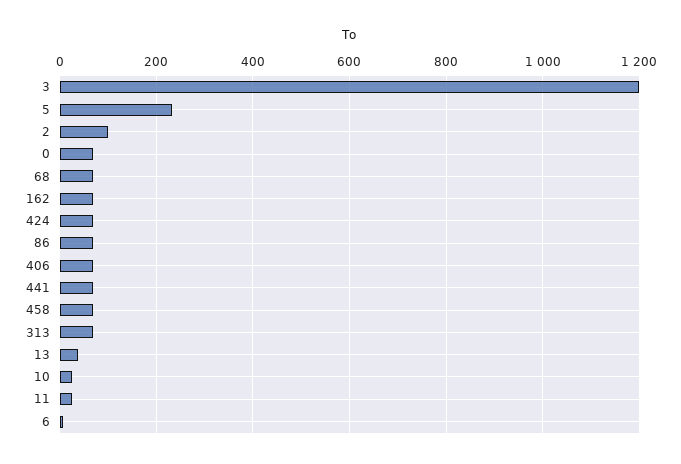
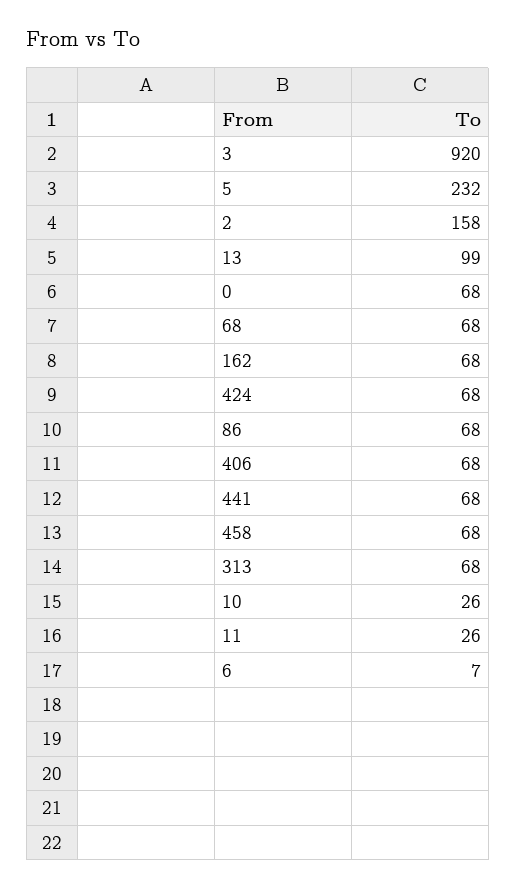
3: 1200 -> 920
2: 100 -> 158
13: 40 -> 99

